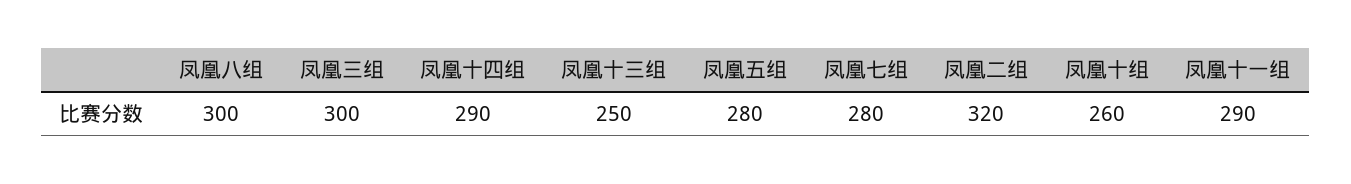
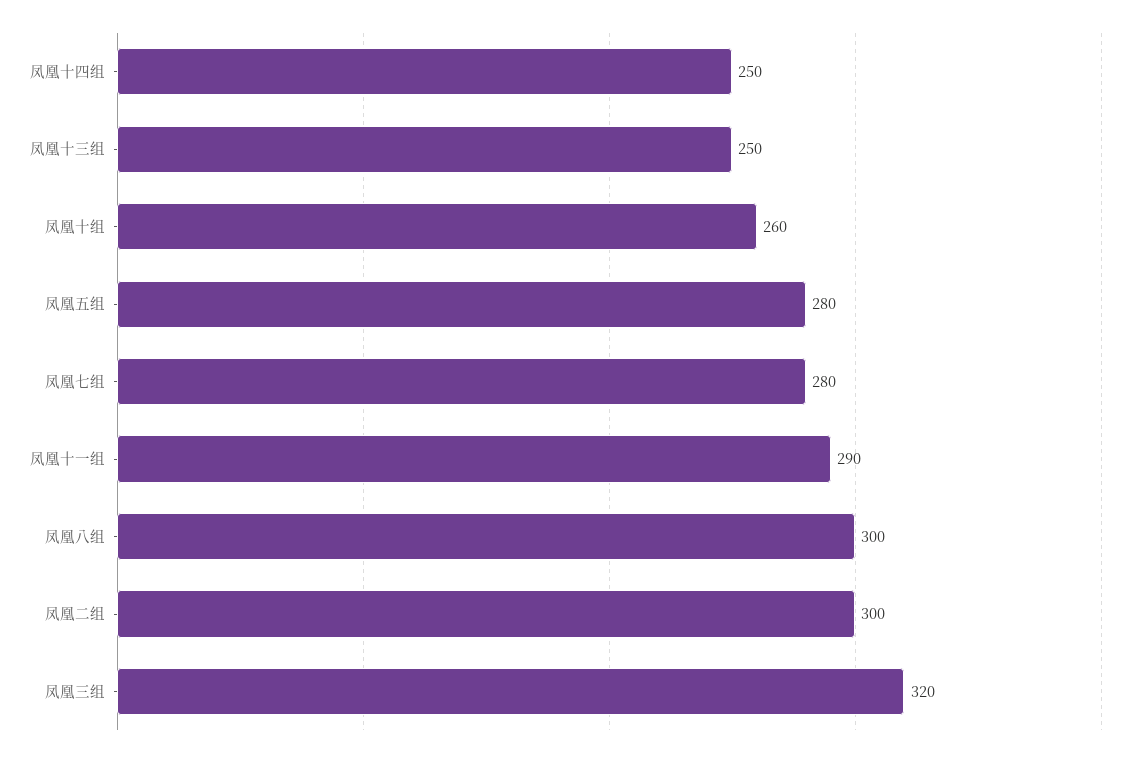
凤凰三组: 300 -> 320
凤凰十四组: 290 -> 250
凤凰二组: 320 -> 300

